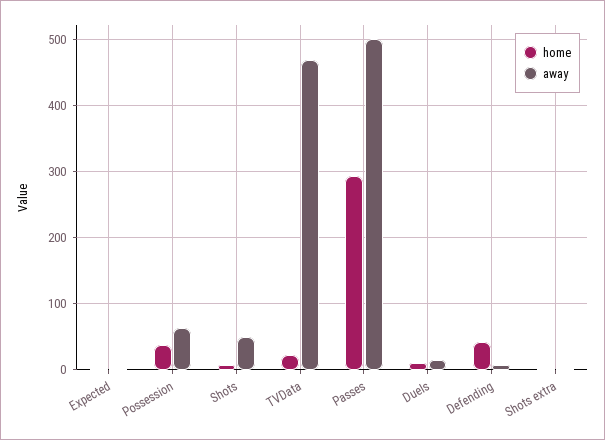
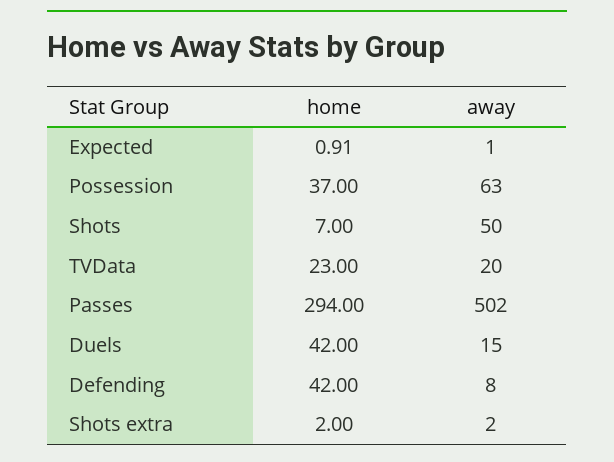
away, TVData: 470 -> 20
home, Duels: 10 -> 42

